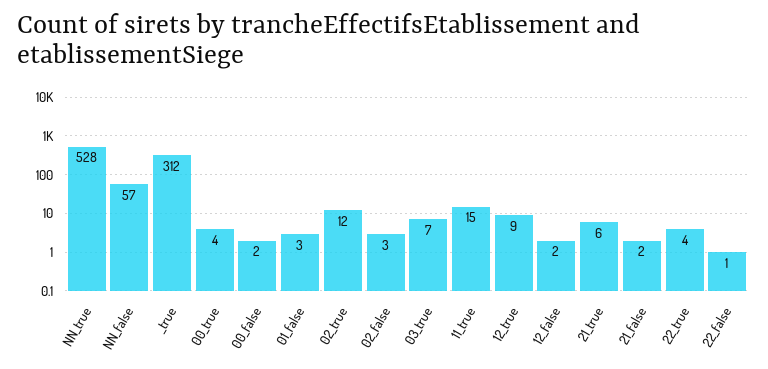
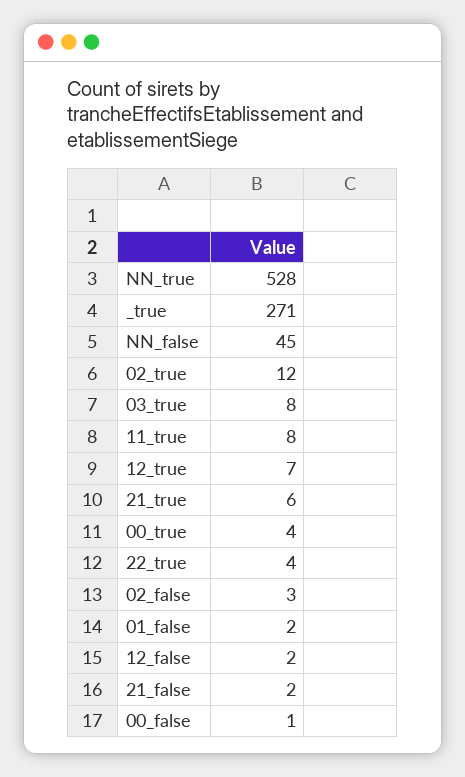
NN_false: 57 -> 45
_true: 312 -> 271
00_false: 2 -> 1
01_false: 3 -> 2
03_true: 7 -> 8
11_true: 15 -> 8
12_true: 9 -> 7
22_false: 1 -> none

